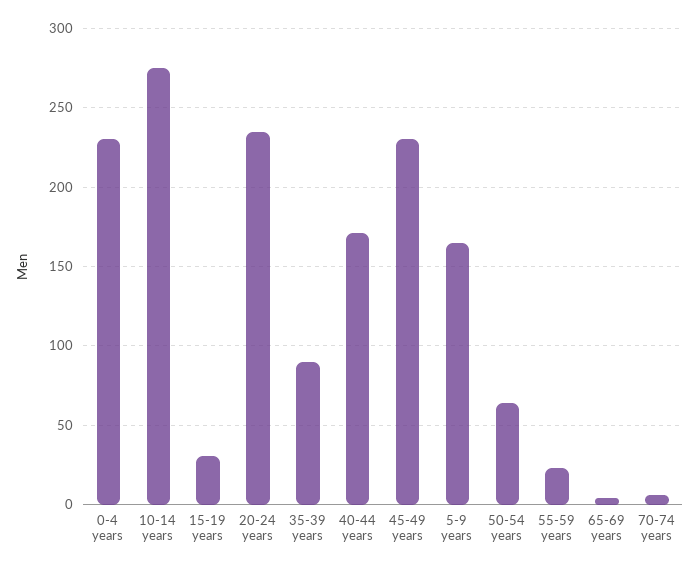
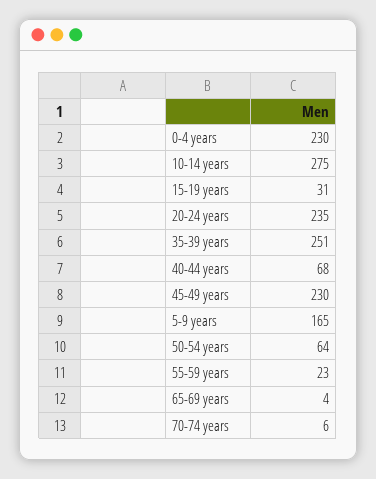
35-39 years: 90 -> 251
40-44 years: 170 -> 68

